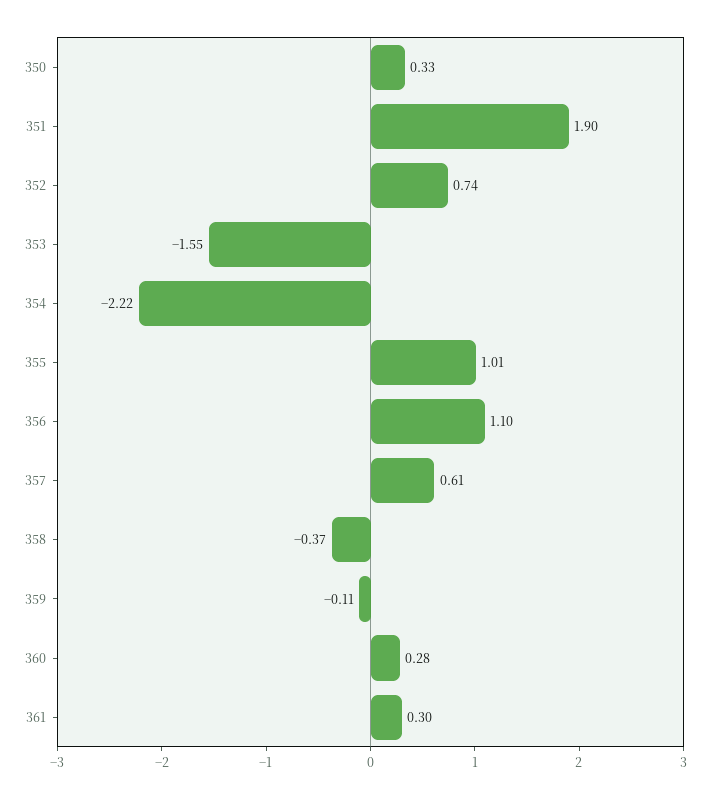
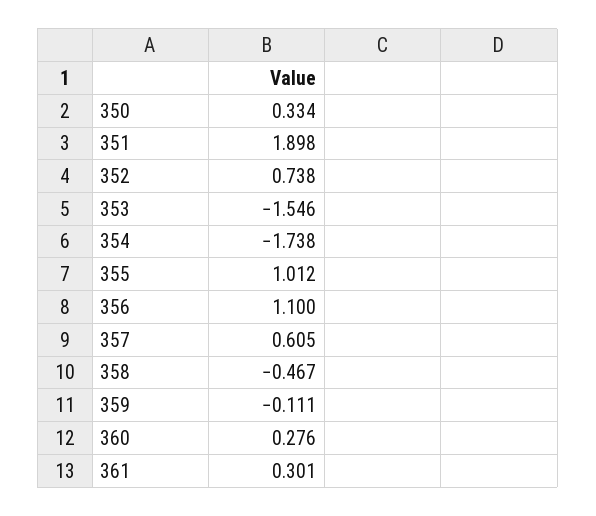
354: -2.22 -> -1.738
358: -0.37 -> -0.467

